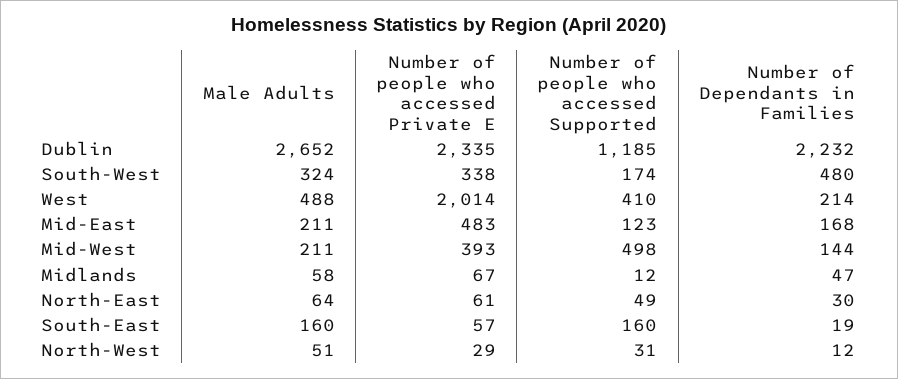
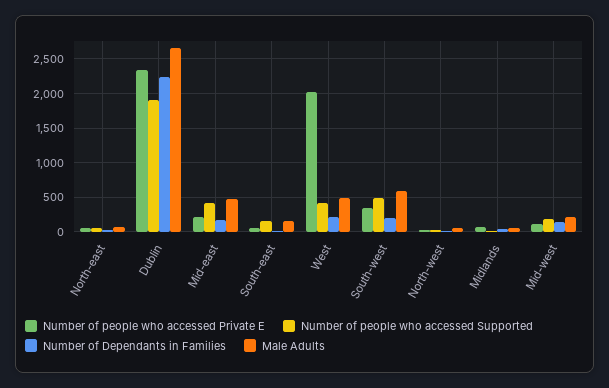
Number of people who accessed Supported, Dublin: 1185 -> 1900
Male Adults, South-West: 324 -> 600
Number of people who accessed Supported, South-West: 174 -> 500
Number of Dependants in Families, South-West: 480 -> 200
Male Adults, Mid-East: 211 -> 500
Number of people who accessed Private E, Mid-East: 483 -> 200
Number of people who accessed Supported, Mid-East: 123 -> 400
Number of people who accessed Private E, Mid-West: 393 -> 100
Number of people who accessed Supported, Mid-West: 498 -> 200

